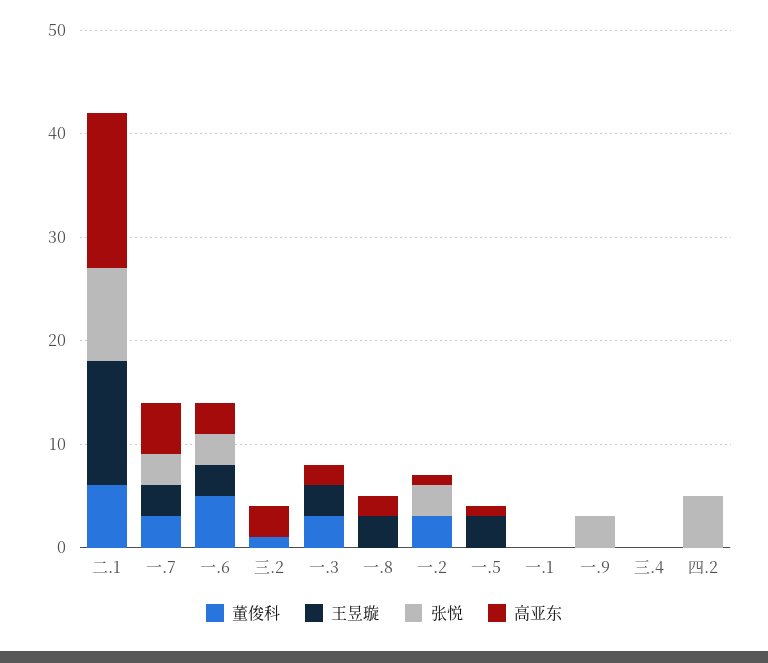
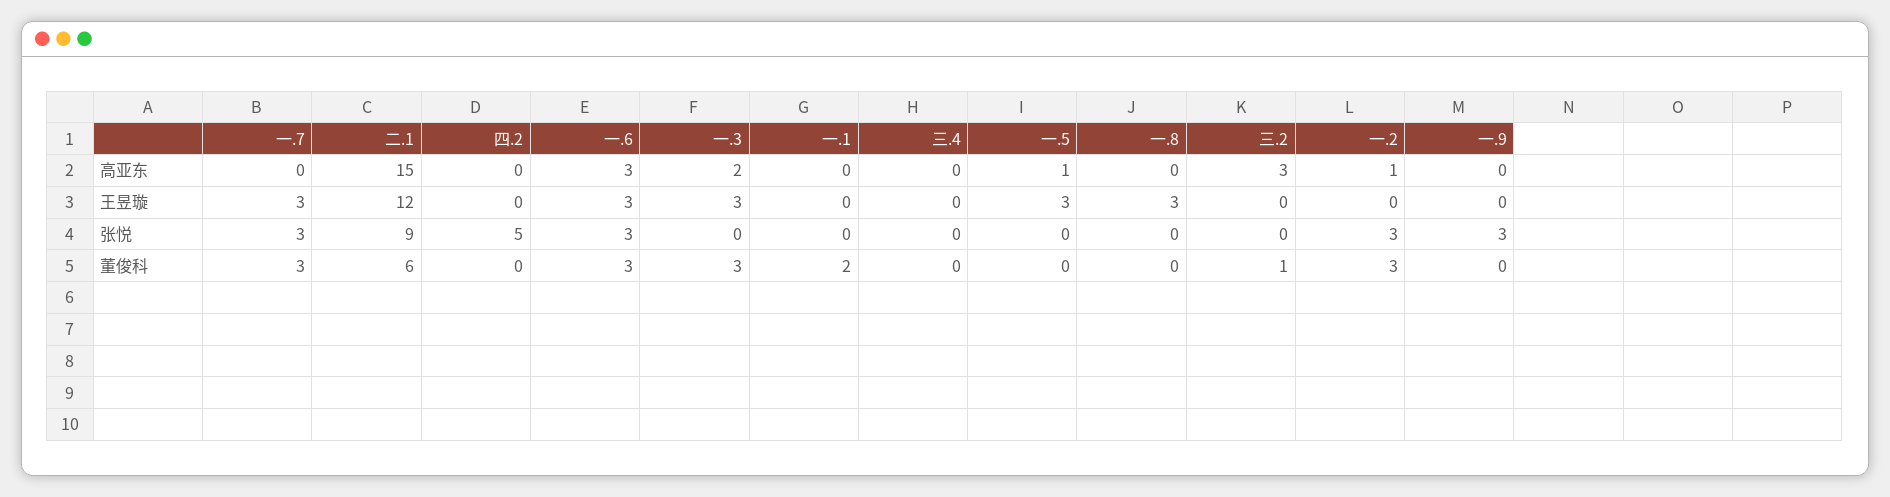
高亚东, 一.7: 5 -> 0
董俊科, 一.6: 5 -> 3
高亚东, 一.8: 2 -> 0
董俊科, 一.1: 0 -> 2

